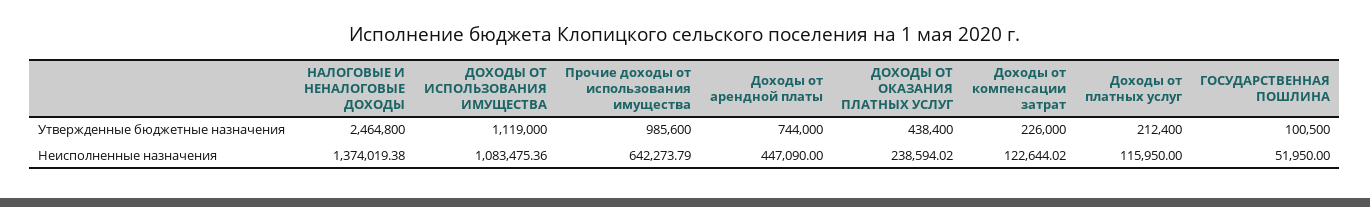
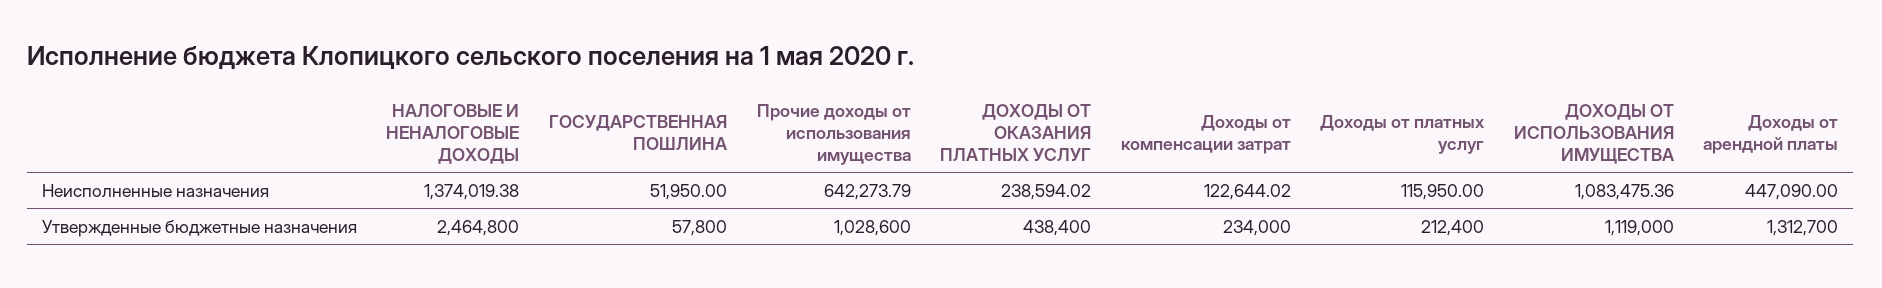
Прочие доходы от использования имущества, Утвержденные бюджетные назначения: 985600 -> 1028600
Доходы от арендной платы, Утвержденные бюджетные назначения: 744000 -> 1312700
Доходы от компенсации затрат, Утвержденные бюджетные назначения: 226000 -> 234000
ГОСУДАРСТВЕННАЯ ПОШЛИНА, Утвержденные бюджетные назначения: 100500 -> 57800

